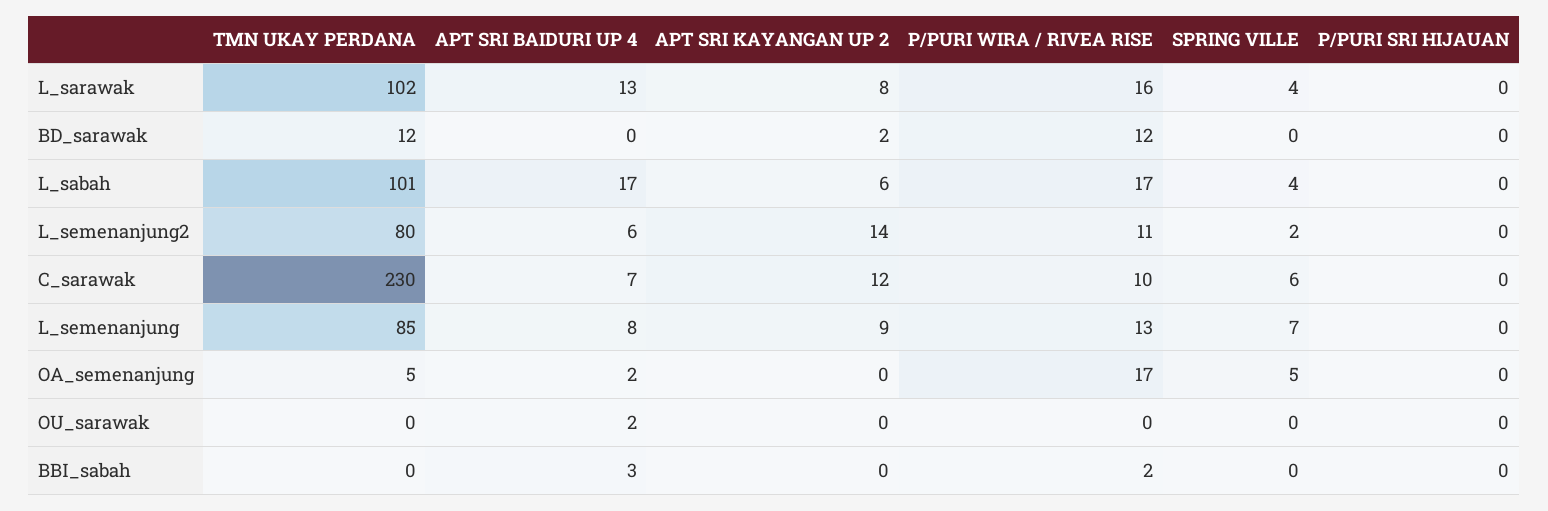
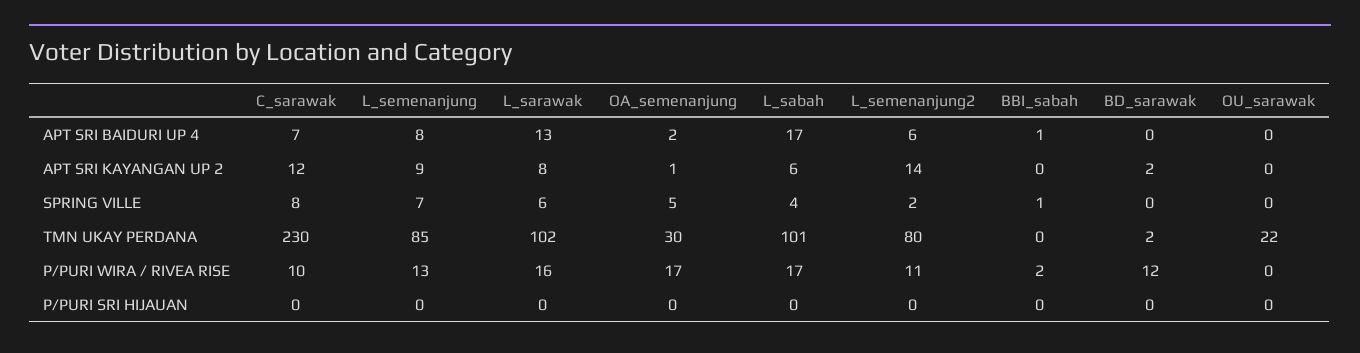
SPRING VILLE, L_sarawak: 4 -> 6
TMN UKAY PERDANA, BD_sarawak: 12 -> 2
SPRING VILLE, C_sarawak: 6 -> 8
TMN UKAY PERDANA, OA_semenanjung: 5 -> 30
APT SRI KAYANGAN UP 2, OA_semenanjung: 0 -> 1
TMN UKAY PERDANA, OU_sarawak: 0 -> 22
APT SRI BAIDURI UP 4, OU_sarawak: 2 -> 0
APT SRI BAIDURI UP 4, BBI_sabah: 3 -> 1
SPRING VILLE, BBI_sabah: 0 -> 1

